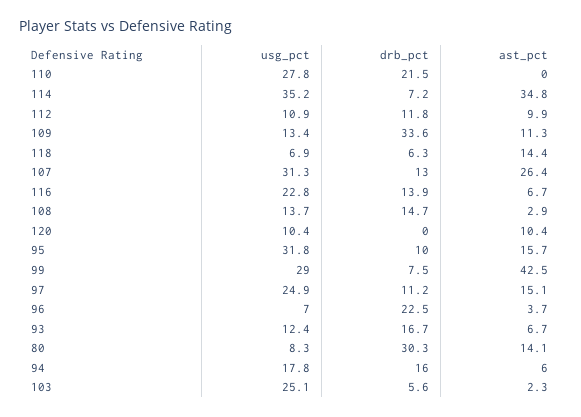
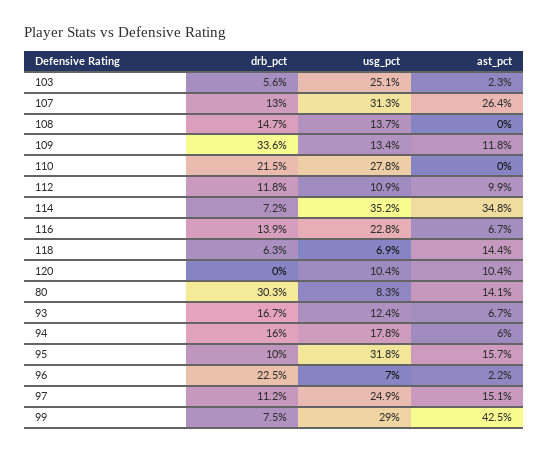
ast_pct, 109: 11.3 -> 11.8
ast_pct, 108: 2.9 -> 0
ast_pct, 96: 3.7 -> 2.2

